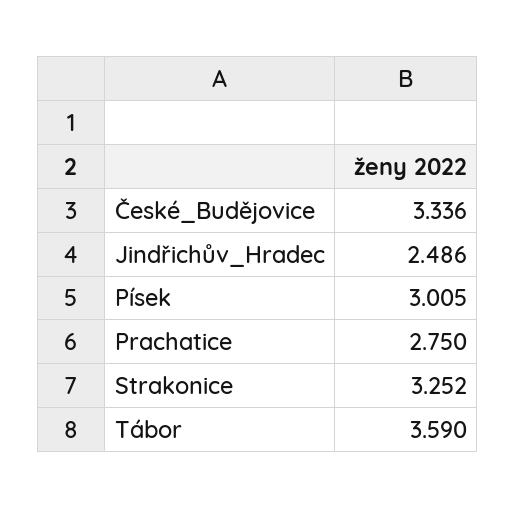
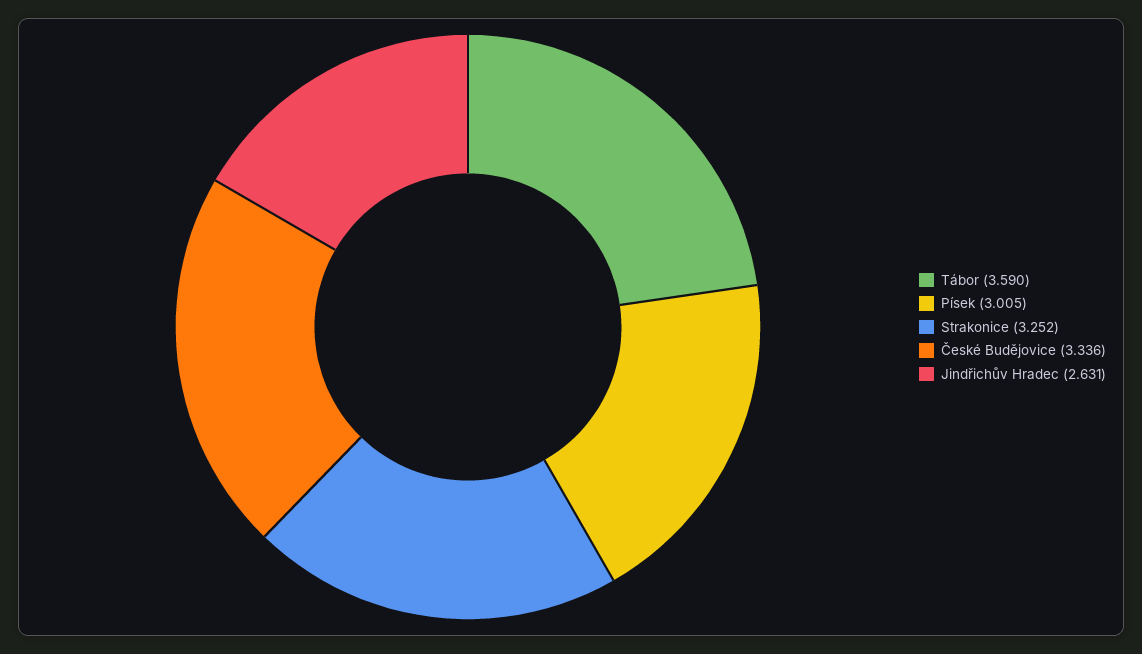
Jindřichův_Hradec: 2.486 -> 2.631
Prachatice: 2.75 -> none

